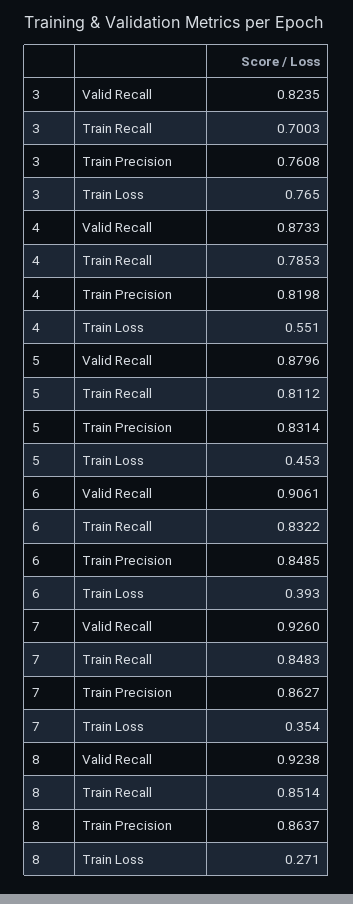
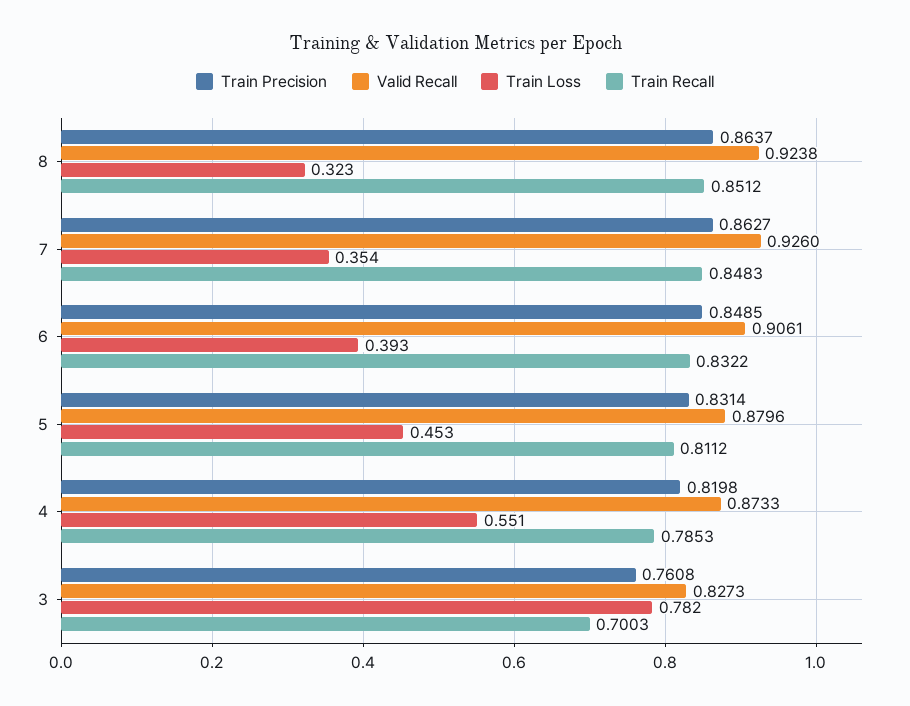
Valid Recall, 3: 0.8235 -> 0.8273
Train Loss, 3: 0.765 -> 0.782
Train Recall, 8: 0.8514 -> 0.8512
Train Loss, 8: 0.271 -> 0.323

